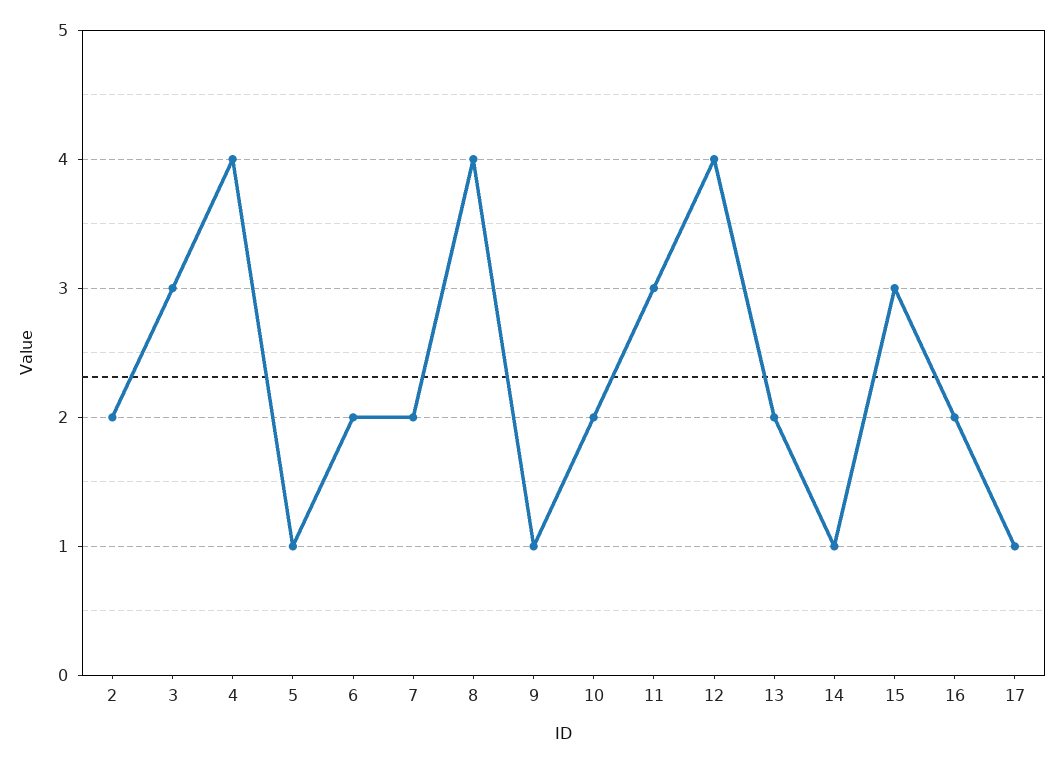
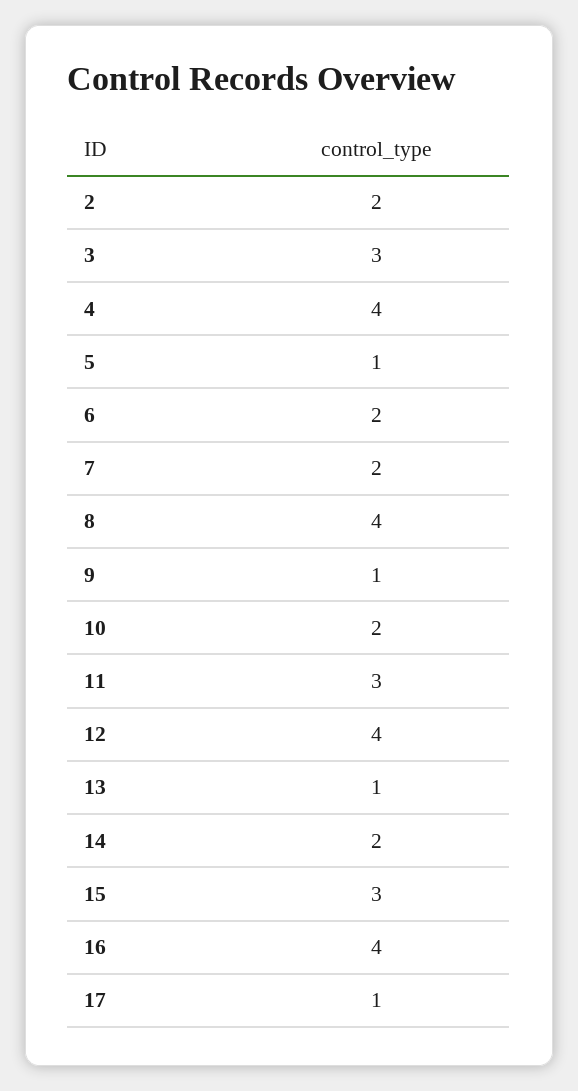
13: 2 -> 1
14: 1 -> 2
16: 2 -> 4

